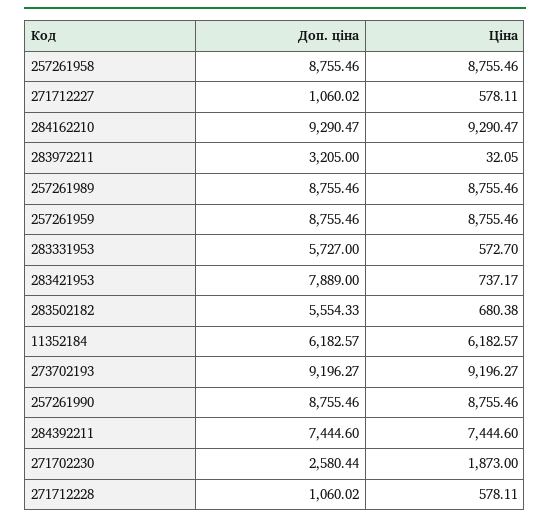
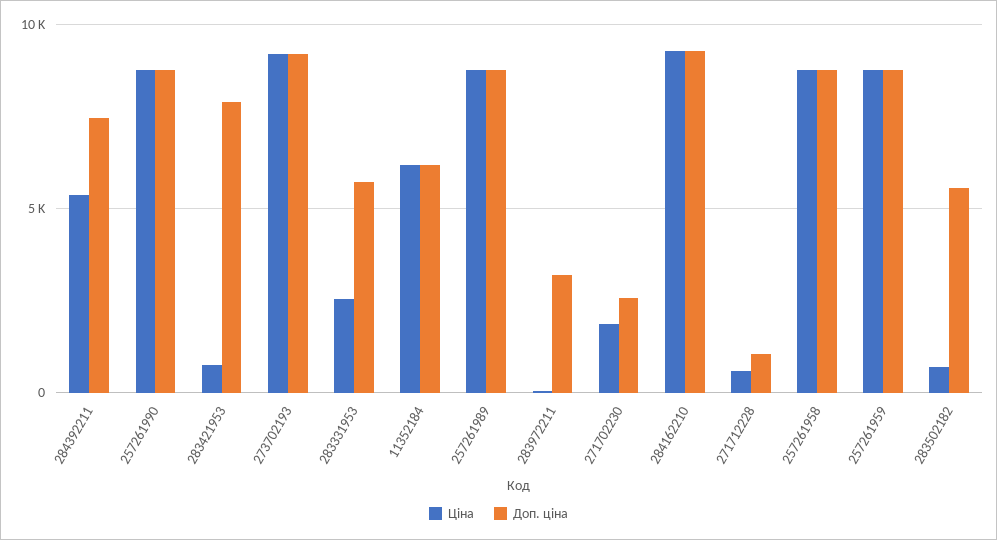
Доп. ціна, 271712227: 1060.02 -> none
Ціна, 271712227: 578.11 -> none
Ціна, 283331953: 572.7 -> 2500
Ціна, 284392211: 7444.6 -> 5500

